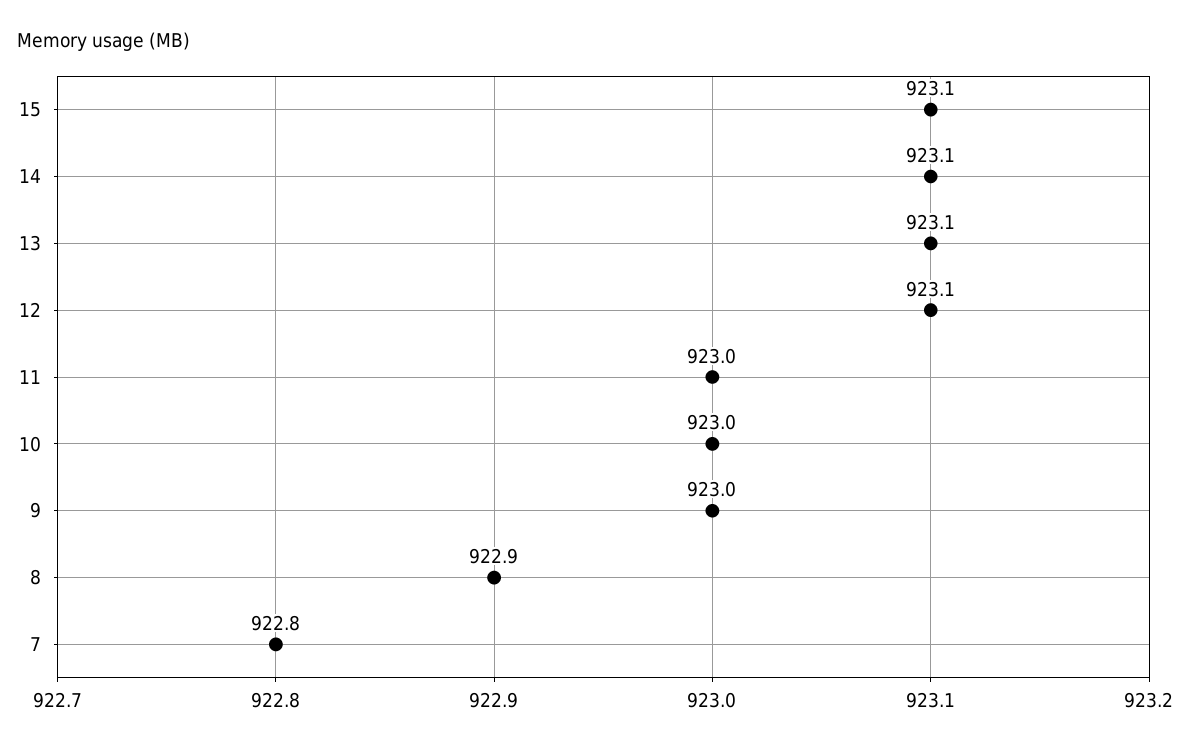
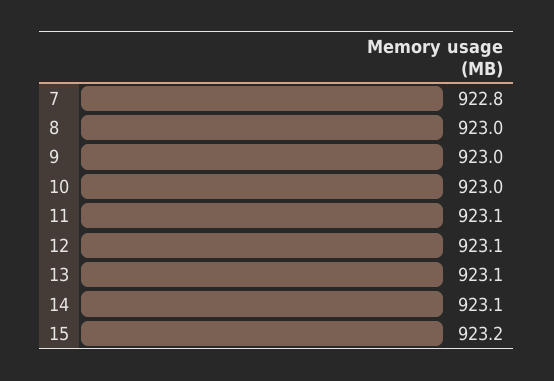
15: 923.1 -> 923.2
11: 923 -> 923.1
8: 922.9 -> 923

